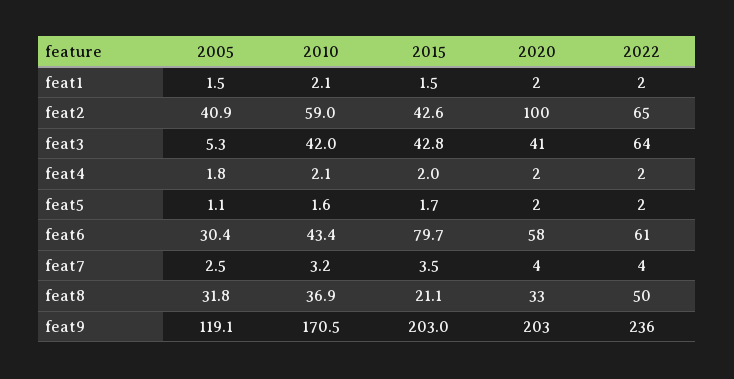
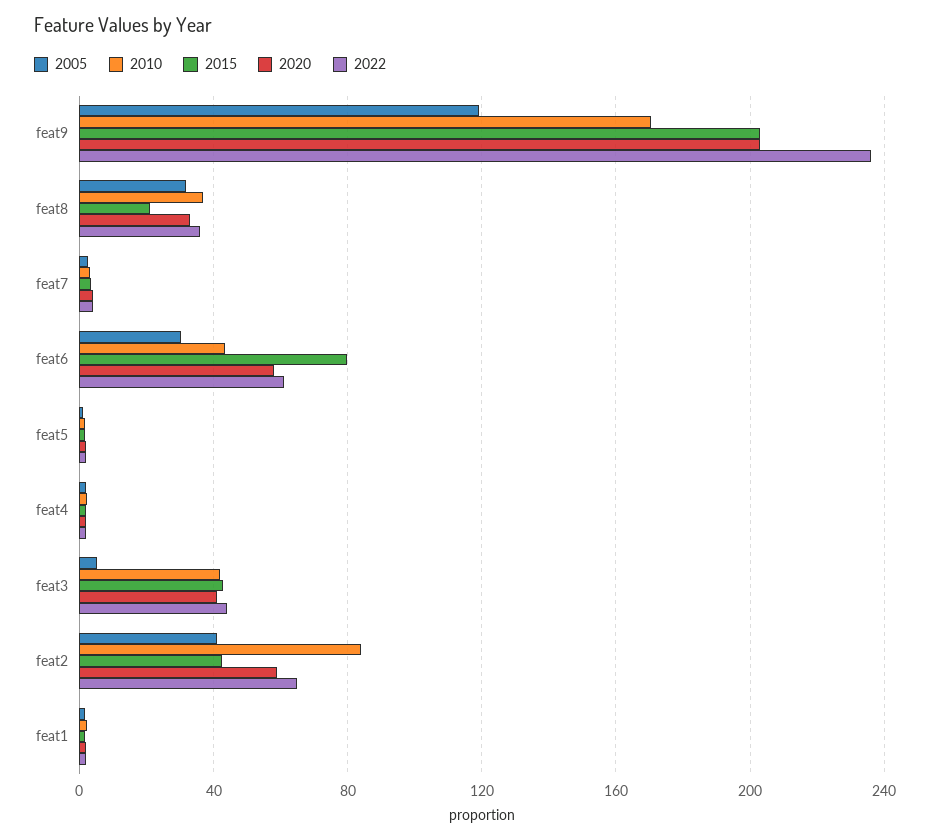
2010, feat2: 59 -> 85
2020, feat2: 100 -> 60
2022, feat3: 64 -> 45
2022, feat8: 50 -> 35

